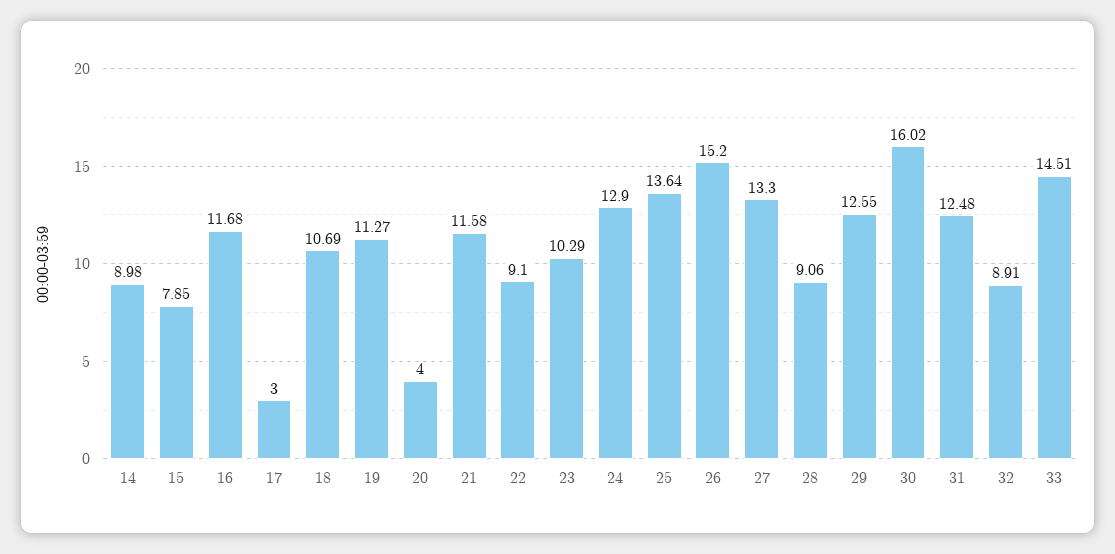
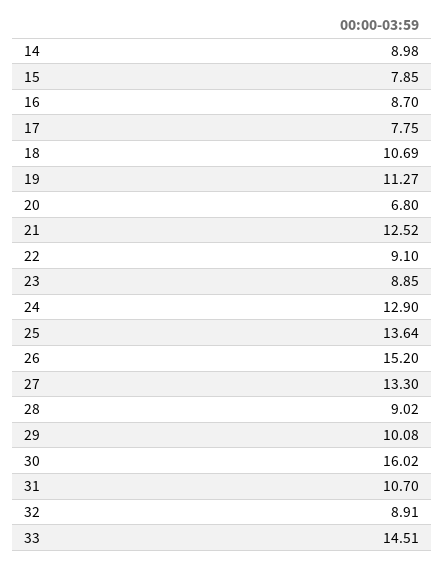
16: 11.68 -> 8.7
17: 3 -> 7.75
20: 4 -> 6.8
21: 11.58 -> 12.52
23: 10.29 -> 8.85
28: 9.06 -> 9.02
29: 12.55 -> 10.08
31: 12.48 -> 10.7

